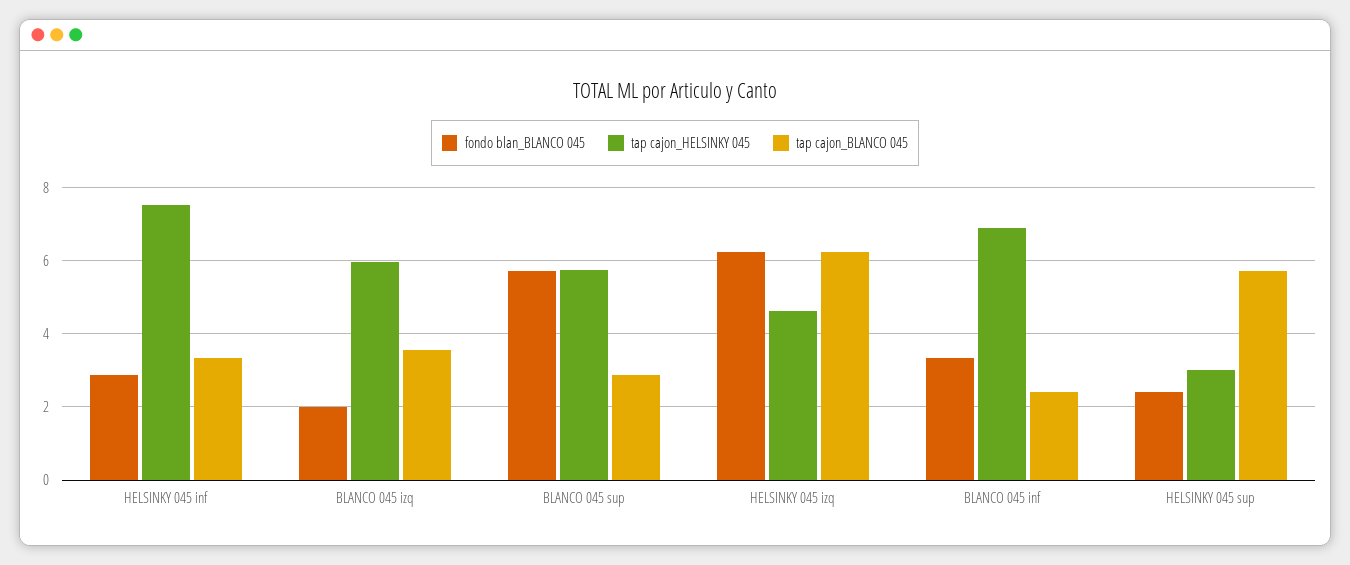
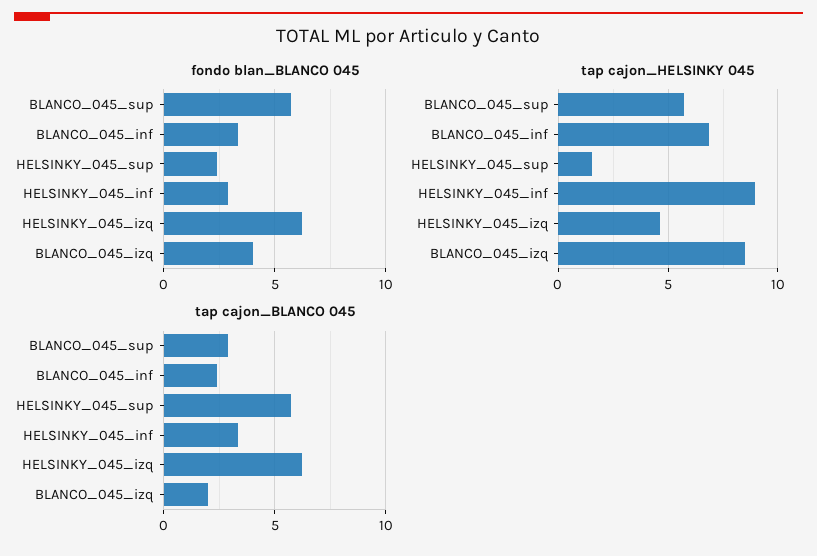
tap cajon_HELSINKY 045, HELSINKY 045 inf: 7.6 -> 9
fondo blan_BLANCO 045, BLANCO 045 izq: 2 -> 4
tap cajon_HELSINKY 045, BLANCO 045 izq: 6 -> 8.5
tap cajon_BLANCO 045, BLANCO 045 izq: 3.6 -> 2
tap cajon_HELSINKY 045, HELSINKY 045 sup: 3 -> 1.5

